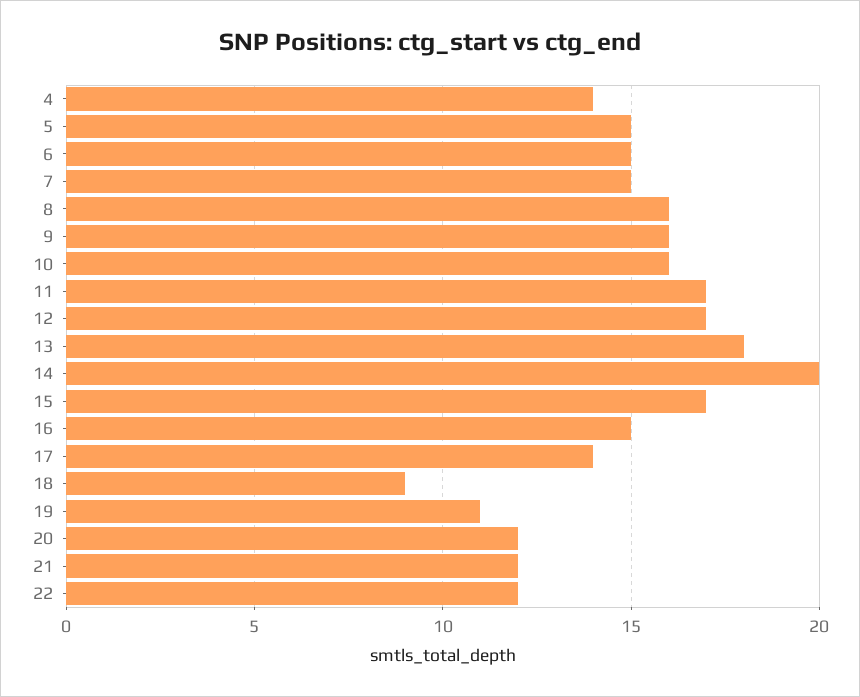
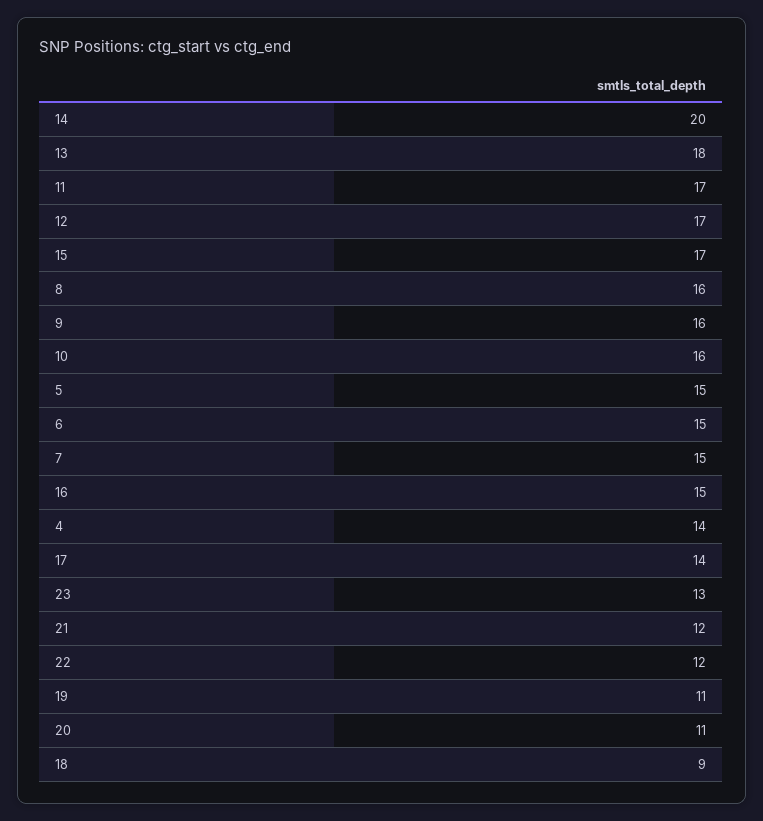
20: 12 -> 11
23: none -> 13

